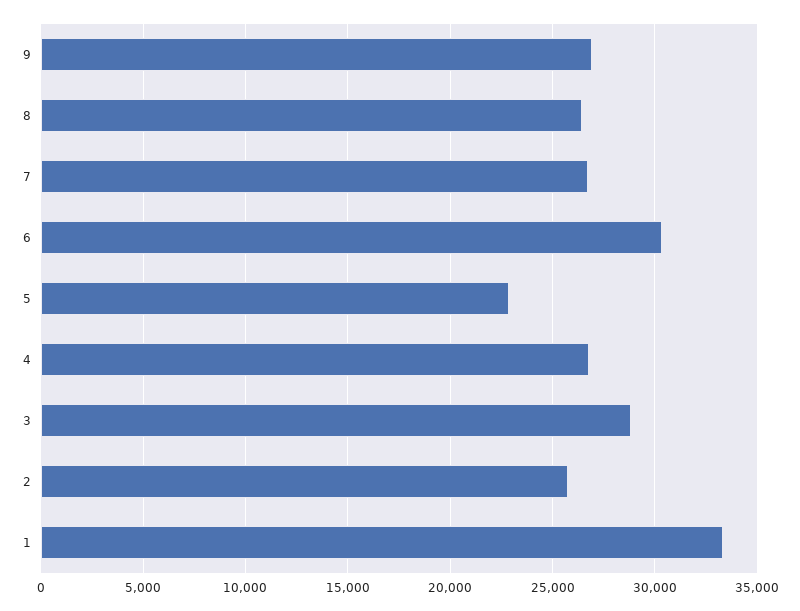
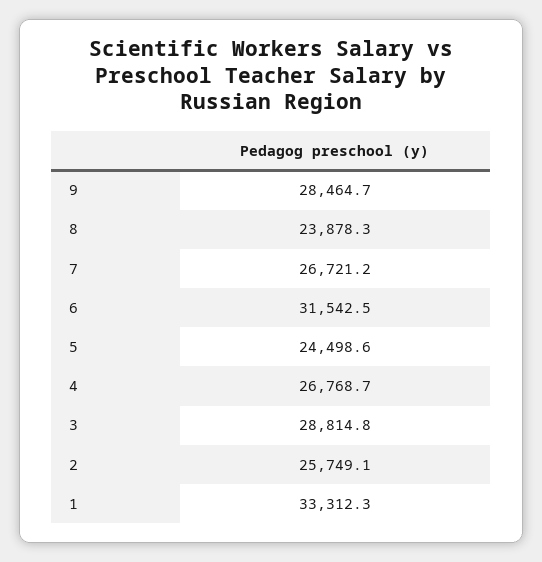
9: 27000 -> 28464.7
8: 26500 -> 23878.3
6: 30500 -> 31542.5
5: 23000 -> 24498.6

